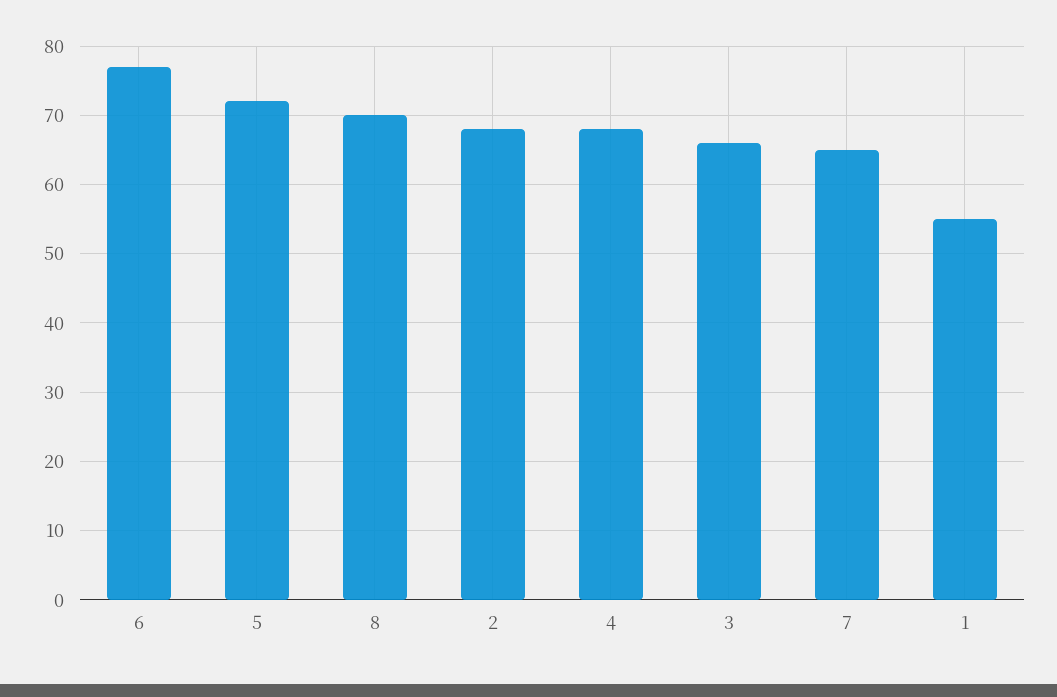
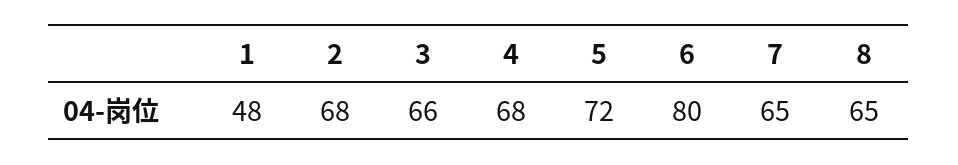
6: 77 -> 80
8: 70 -> 65
1: 55 -> 48

